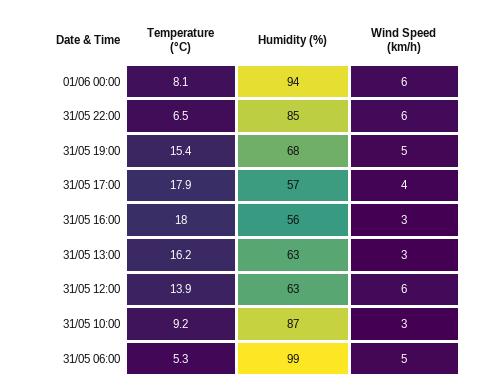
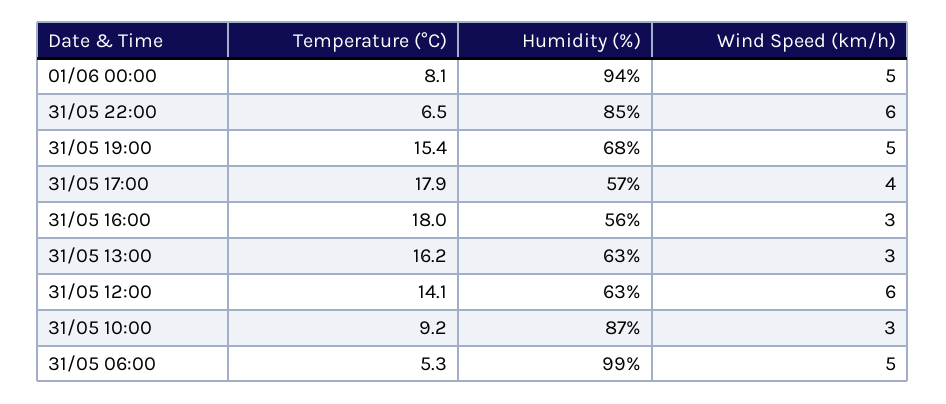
Wind Speed (km/h), 01/06 00:00: 6 -> 5
Temperature (°C), 31/05 12:00: 13.9 -> 14.1

